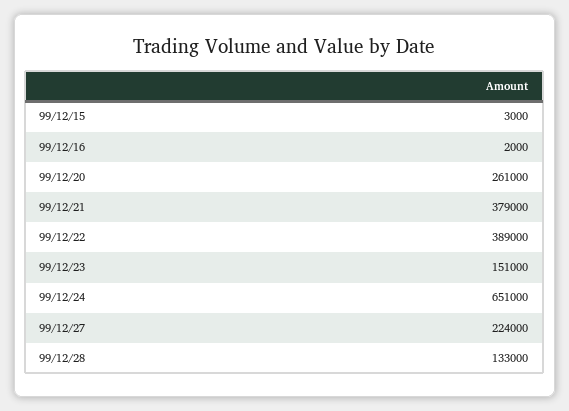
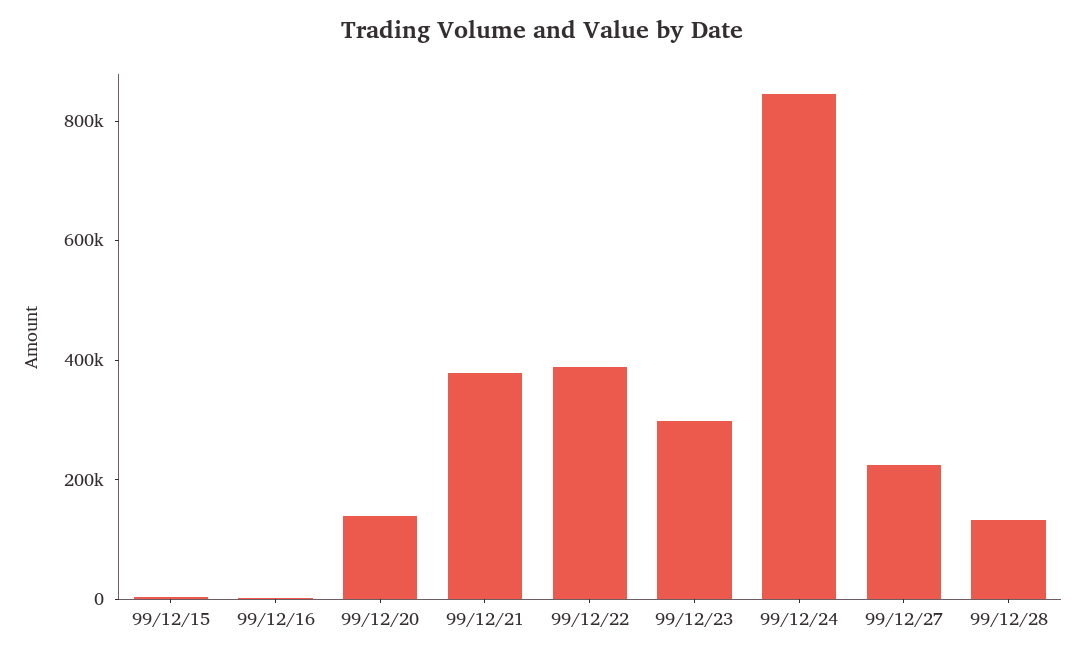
99/12/20: 261000 -> 150000
99/12/23: 151000 -> 300000
99/12/24: 651000 -> 850000

